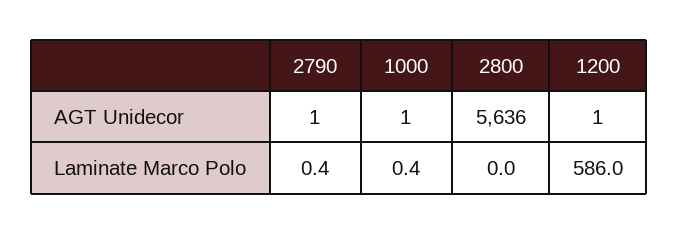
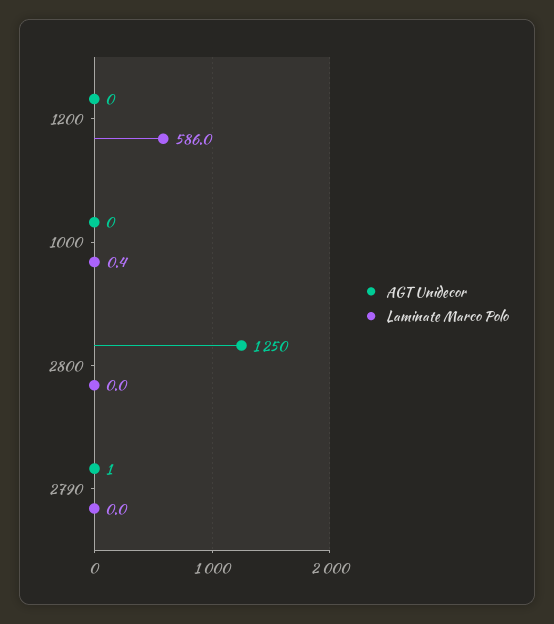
AGT Unidecor, 1000: 1 -> 0
AGT Unidecor, 2800: 5636 -> 1250
AGT Unidecor, 1200: 1 -> 0
Laminate Marco Polo, 2790: 0.4 -> 0

